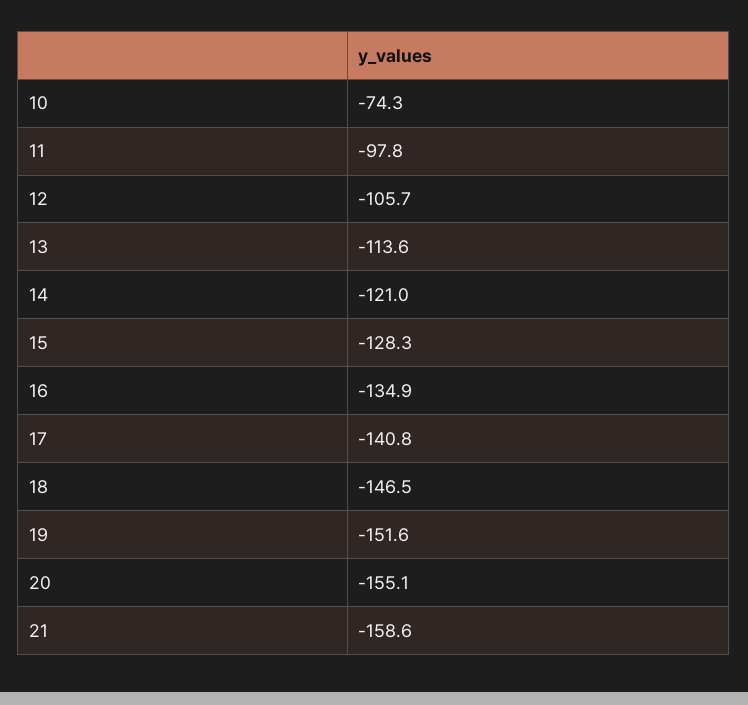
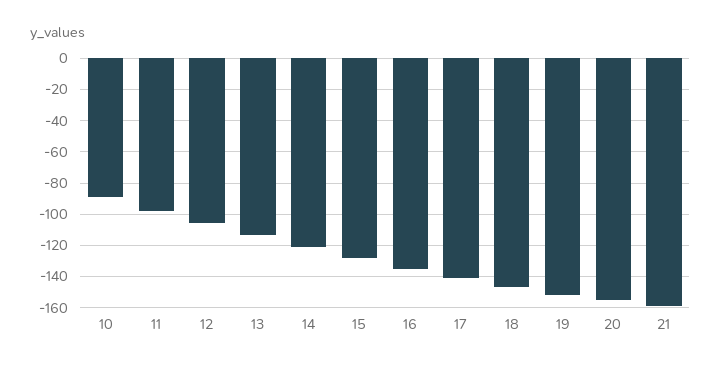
10: -74.3 -> -90

